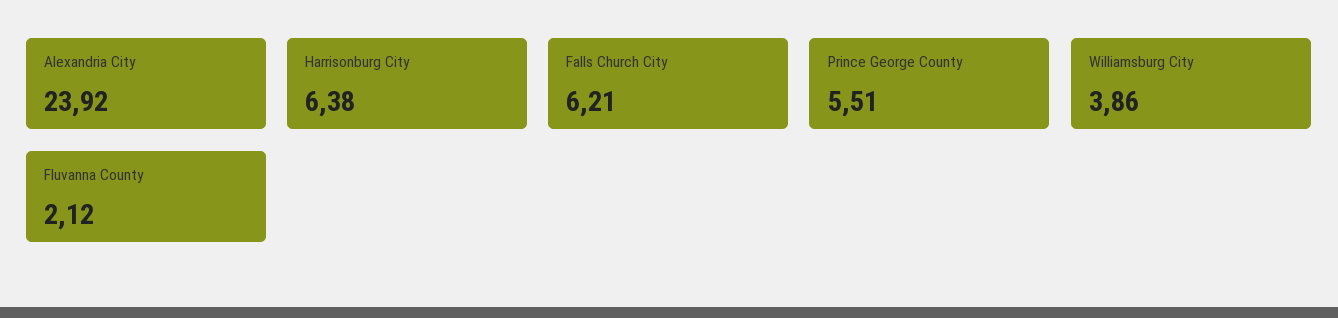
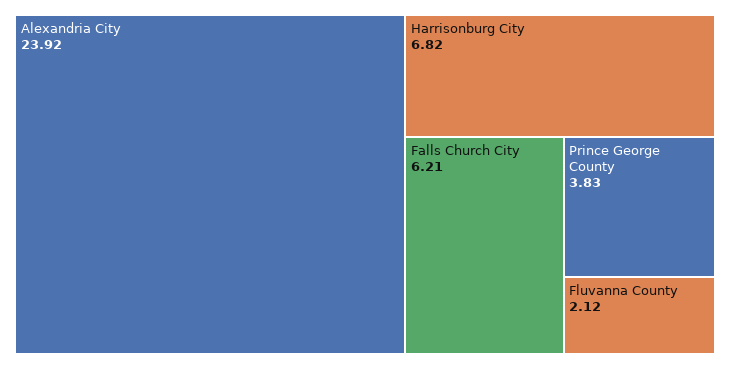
Harrisonburg City: 6.38 -> 6.82
Prince George County: 5.51 -> 3.83
Williamsburg City: 3.86 -> none

